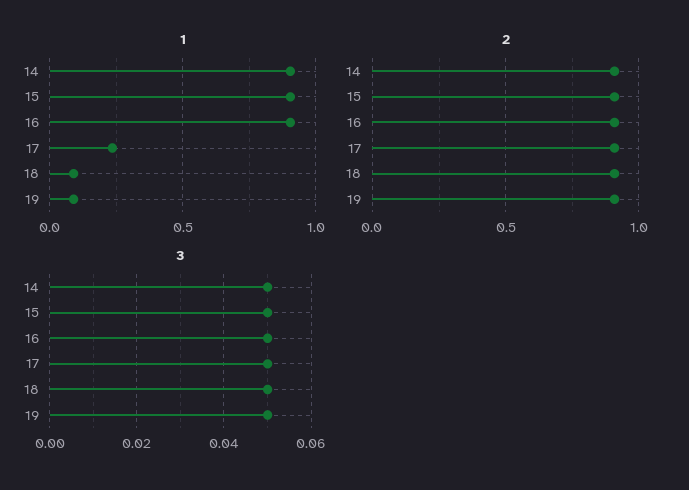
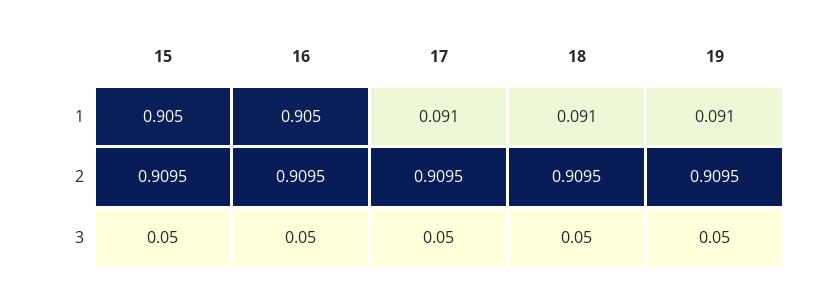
1, 14: 0.9 -> none
1, 17: 0.25 -> 0.091
2, 14: 0.9 -> none
3, 14: 0.05 -> none

